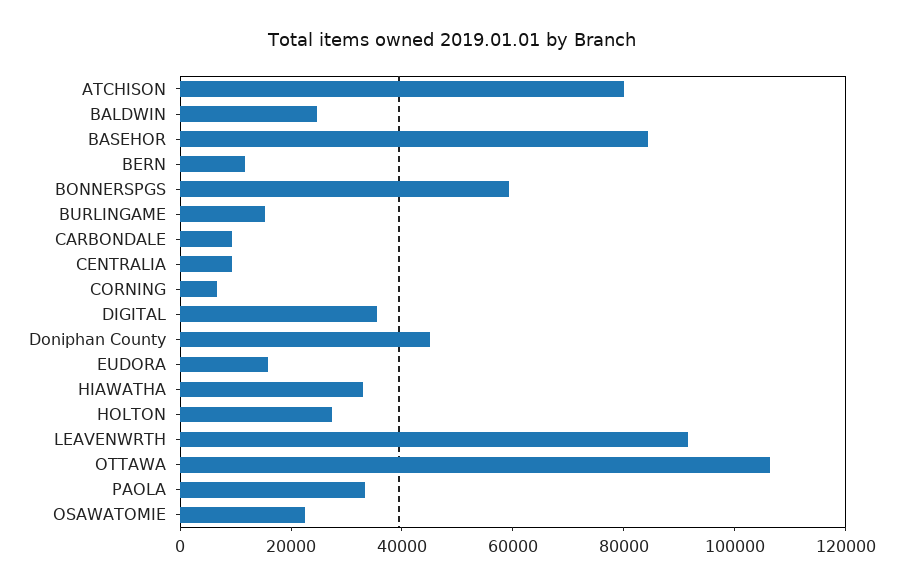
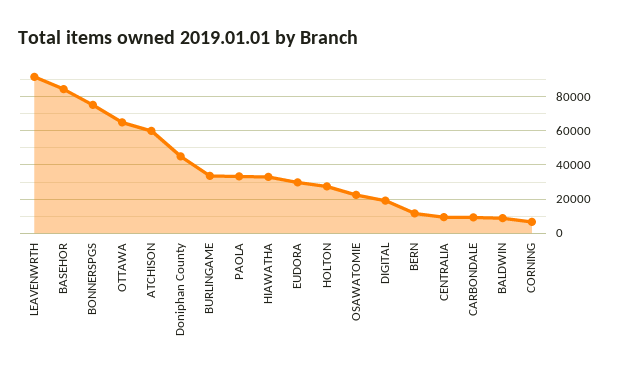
ATCHISON: 80000 -> 60000
BALDWIN: 25000 -> 10000
BONNERSPGS: 60000 -> 75000
BURLINGAME: 15000 -> 35000
DIGITAL: 35000 -> 20000
EUDORA: 15000 -> 30000
OTTAWA: 105000 -> 65000

